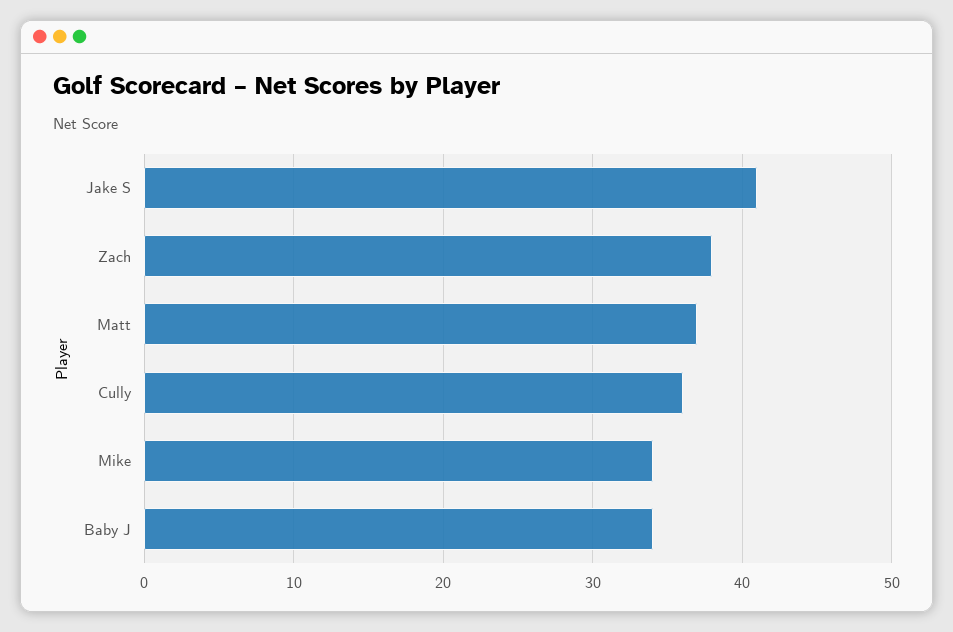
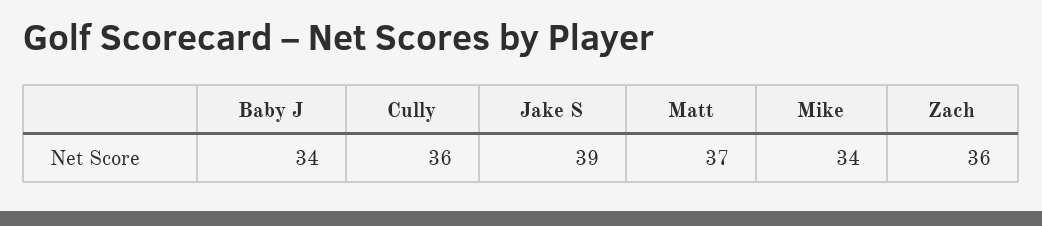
Jake S: 41 -> 39
Zach: 38 -> 36

